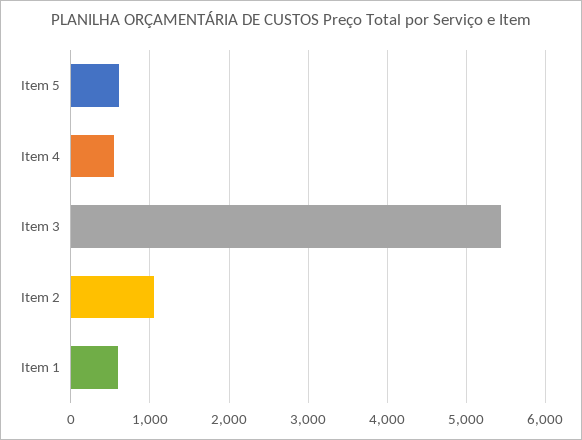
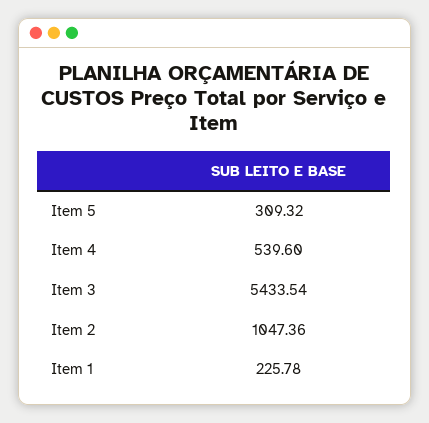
Item 5: 600 -> 309.32
Item 1: 600 -> 225.78

